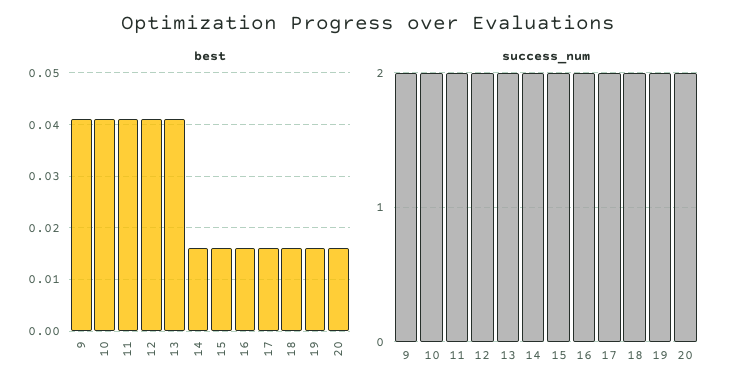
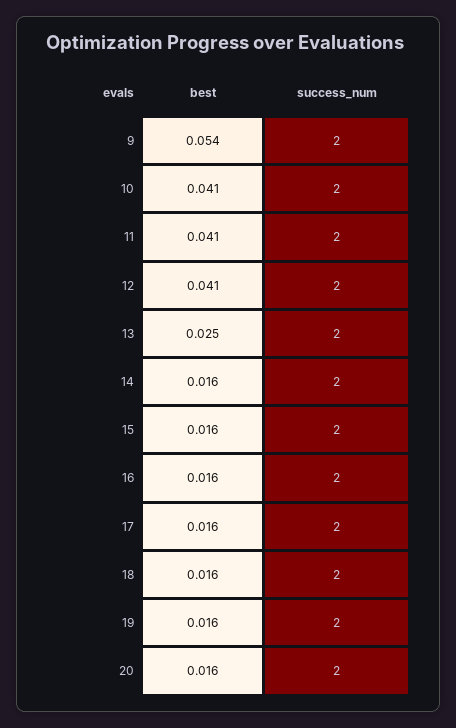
best, 9: 0.04 -> 0.054
best, 13: 0.04 -> 0.025

